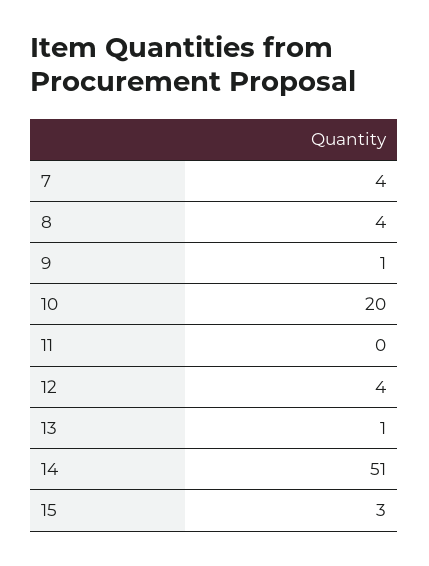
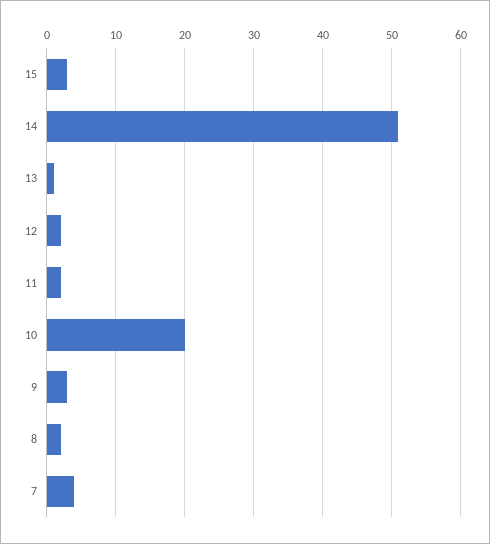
8: 4 -> 2
9: 1 -> 3
11: 0 -> 2
12: 4 -> 2

